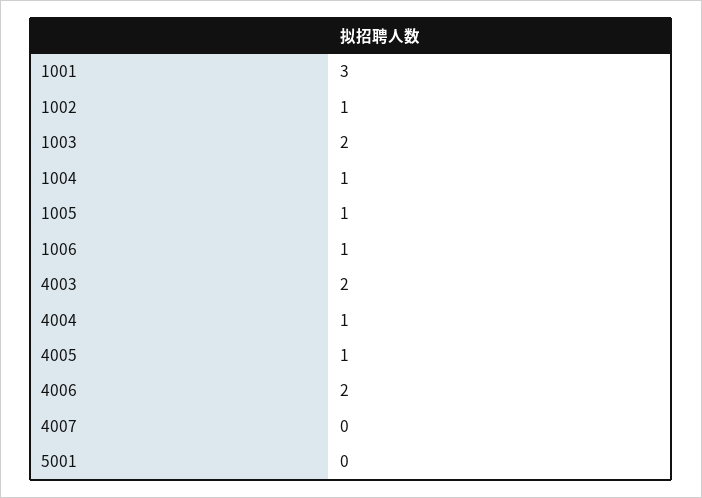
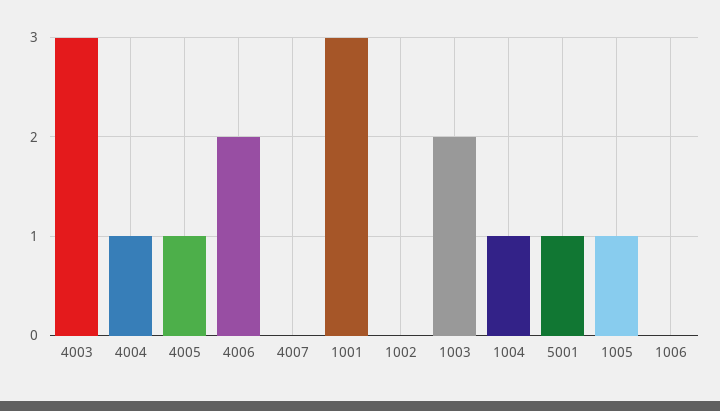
1002: 1 -> 0
1006: 1 -> 0
4003: 2 -> 3
5001: 0 -> 1

